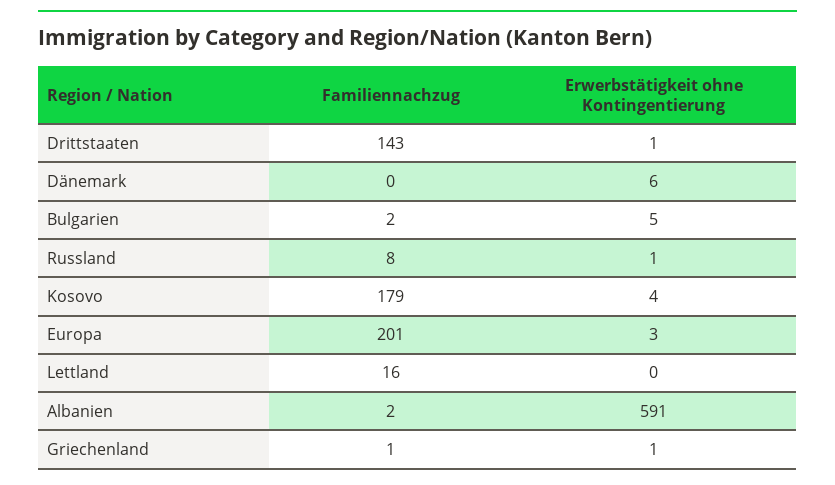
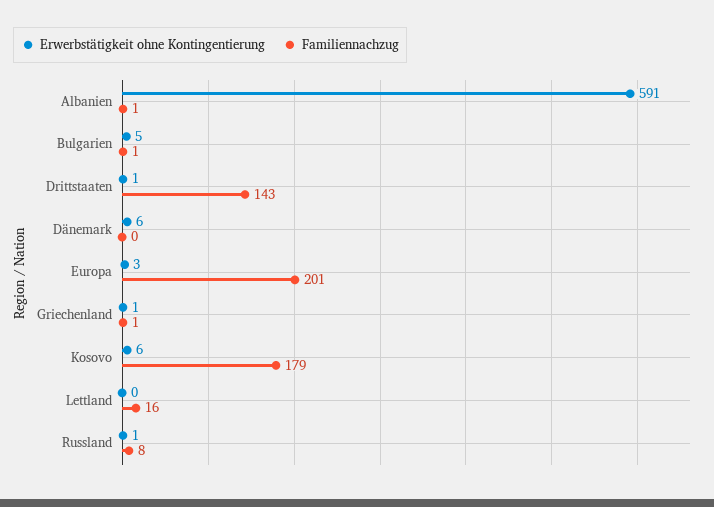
Familiennachzug, Bulgarien: 2 -> 1
Erwerbstätigkeit ohne Kontingentierung, Kosovo: 4 -> 6
Familiennachzug, Albanien: 2 -> 1

